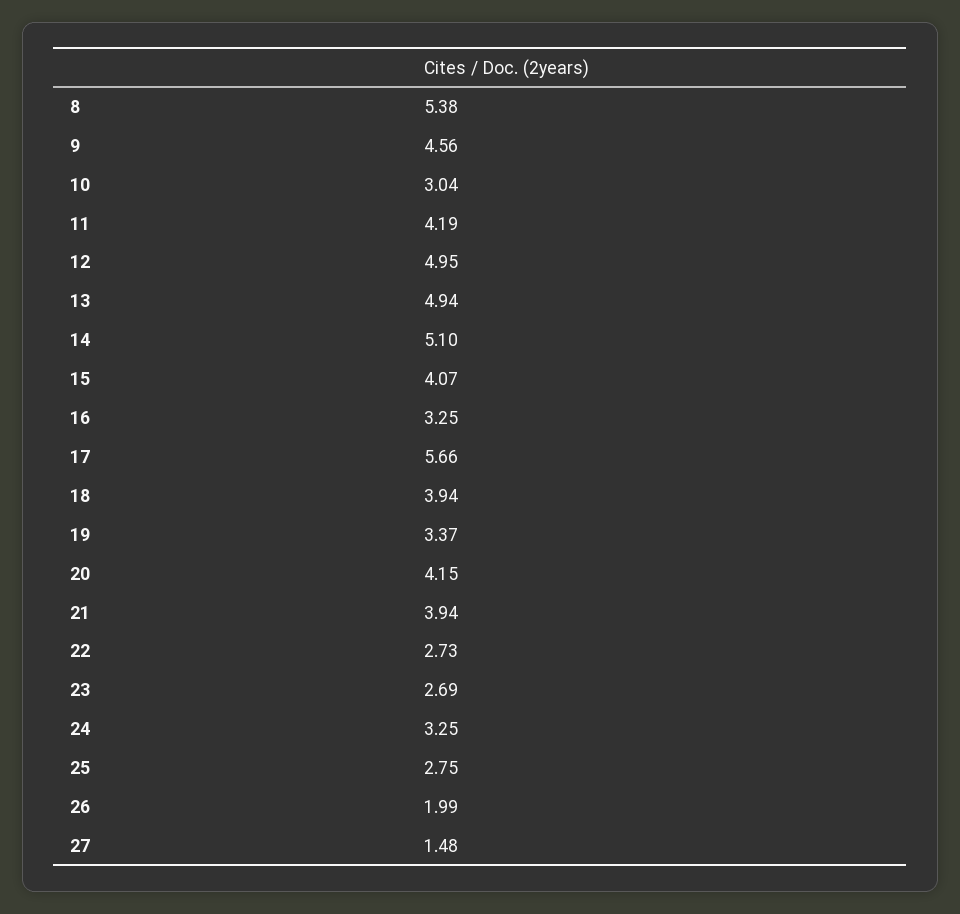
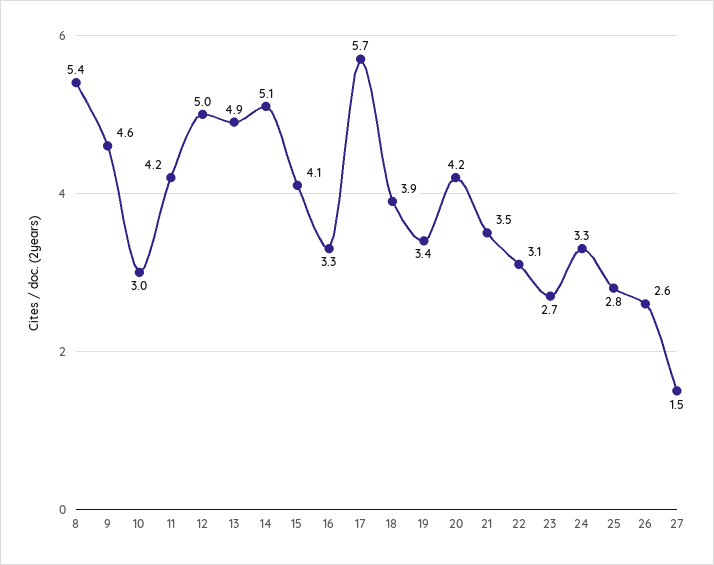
21: 3.94 -> 3.5
22: 2.73 -> 3.1
26: 1.99 -> 2.6

